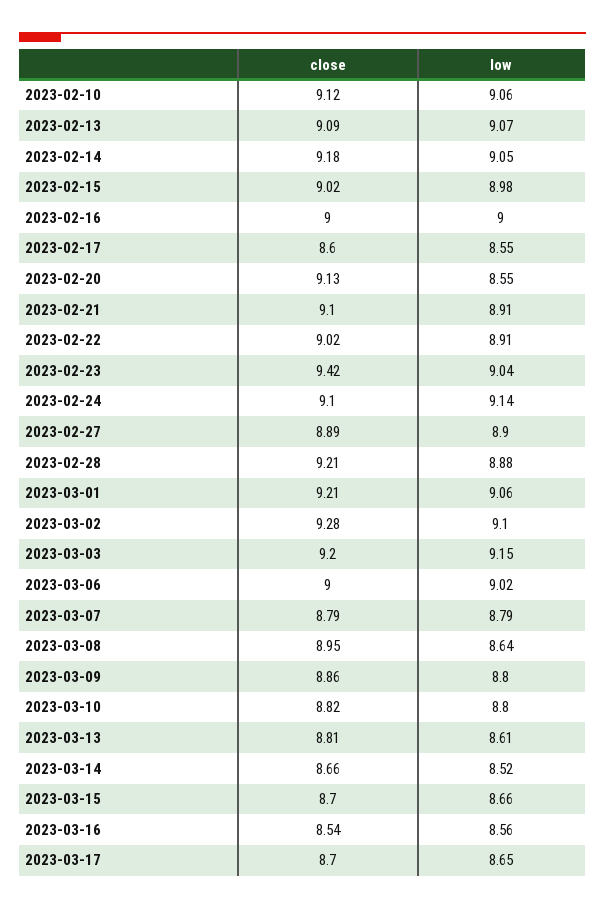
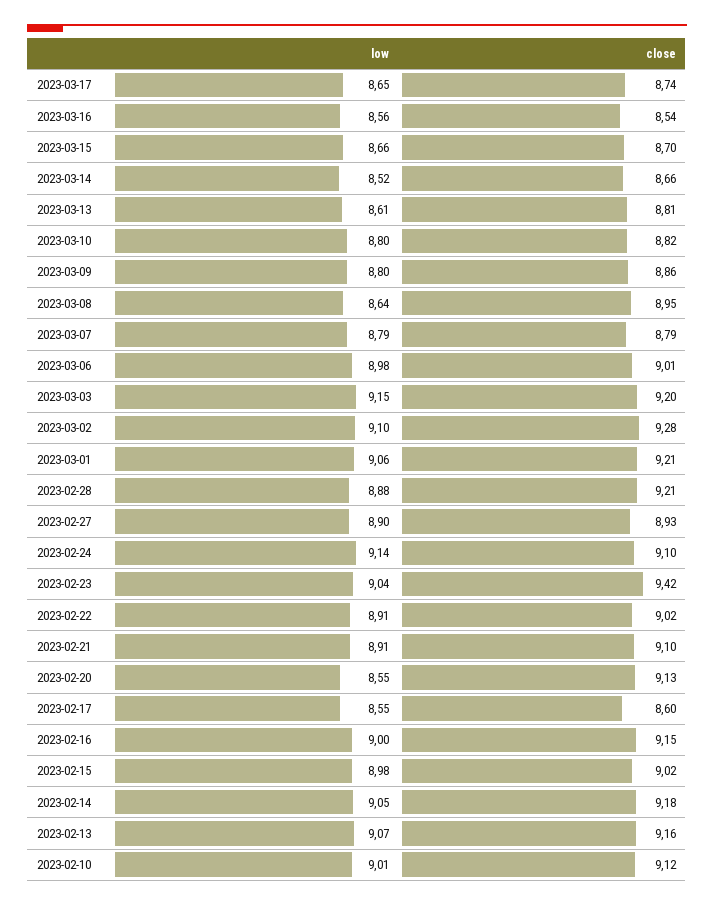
low, 2023-02-10: 9.06 -> 9.01
close, 2023-02-13: 9.09 -> 9.16
close, 2023-02-16: 9 -> 9.15
close, 2023-02-27: 8.89 -> 8.93
close, 2023-03-06: 9 -> 9.01
low, 2023-03-06: 9.02 -> 8.98
close, 2023-03-17: 8.7 -> 8.74

